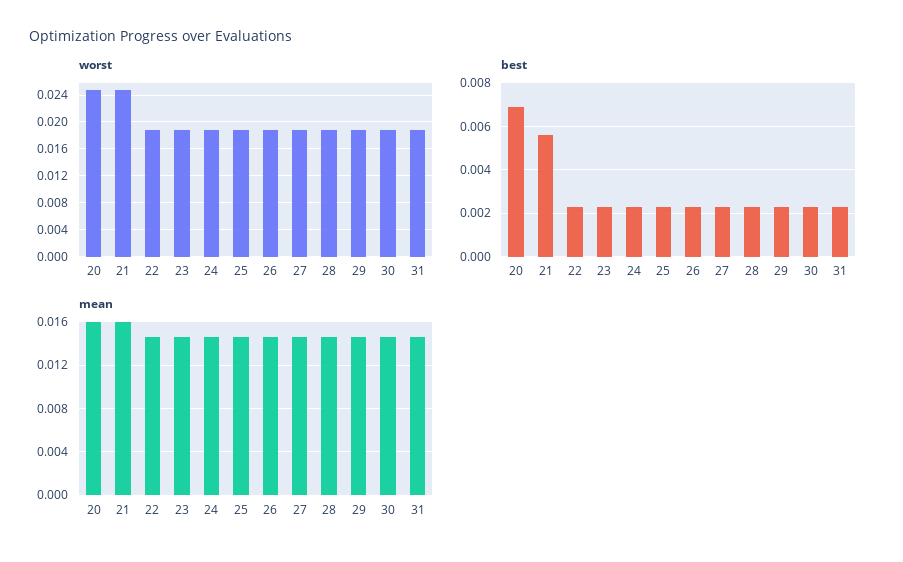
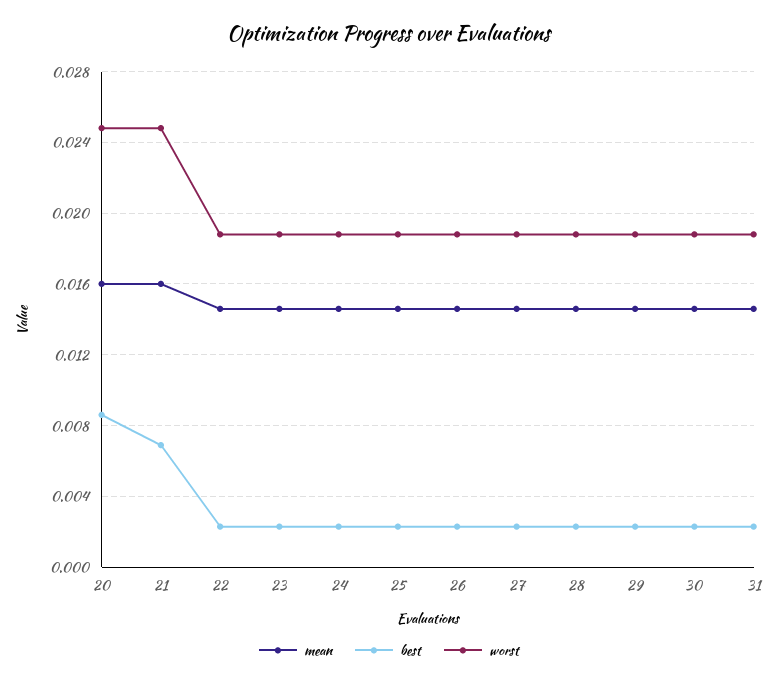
best, 20: 0.007 -> 0.0085
best, 21: 0.0055 -> 0.007

